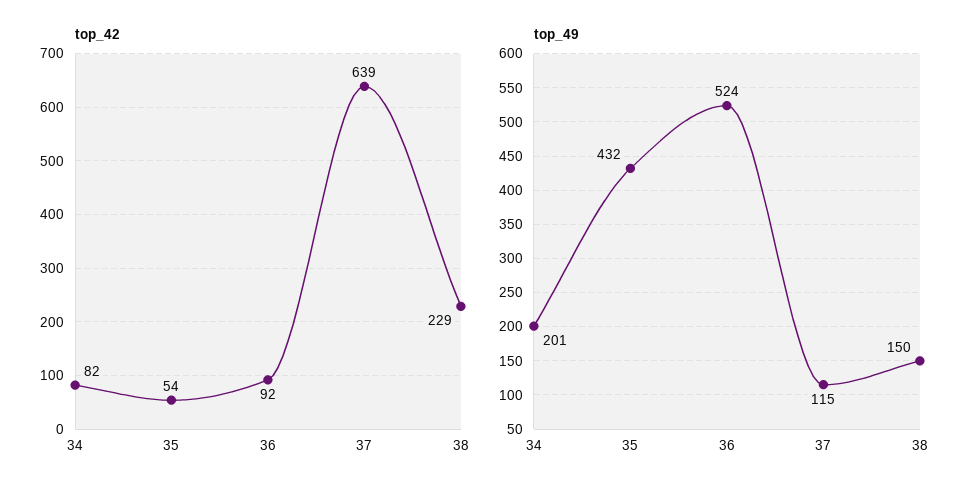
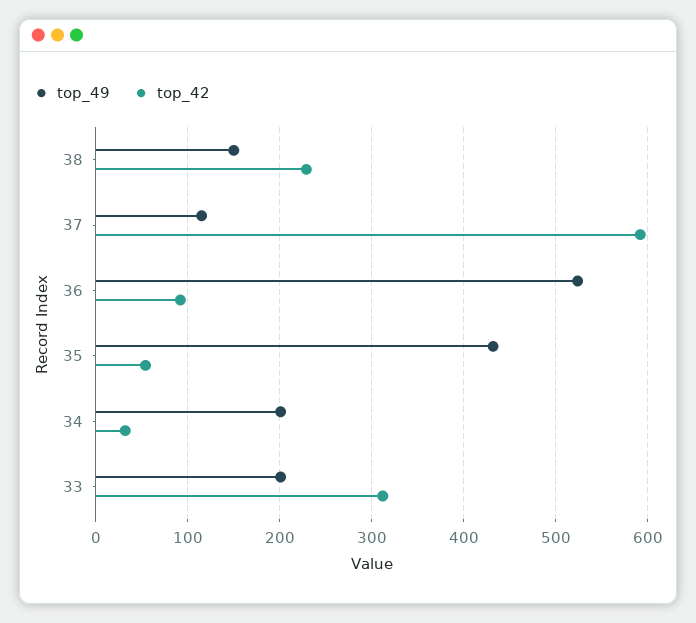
top_42, 34: 82 -> 30
top_42, 37: 639 -> 590
top_49, 33: none -> 200
top_42, 33: none -> 310

